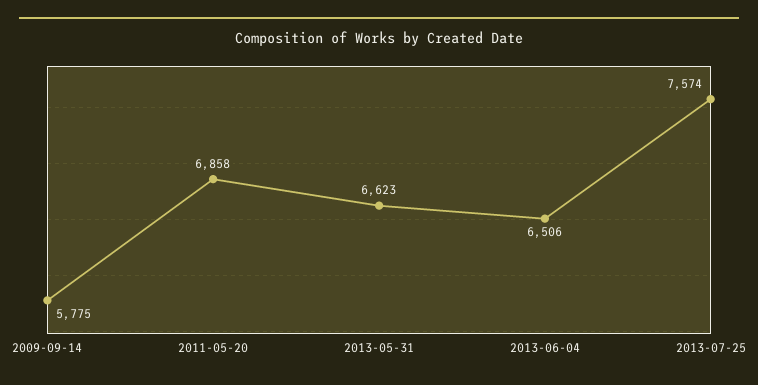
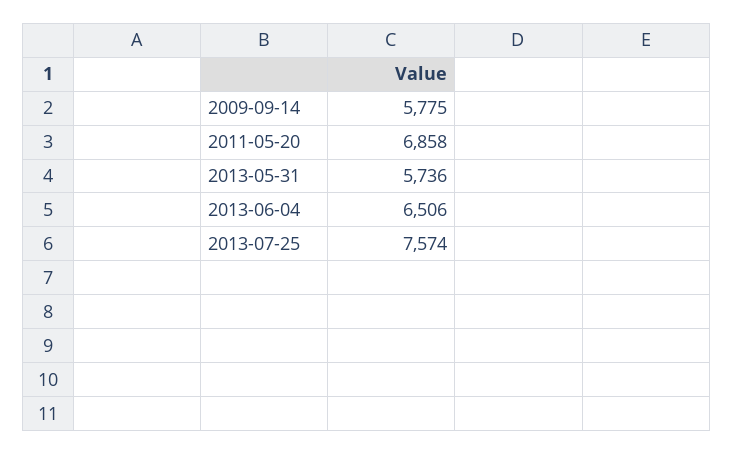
2013-05-31: 6623 -> 5736

